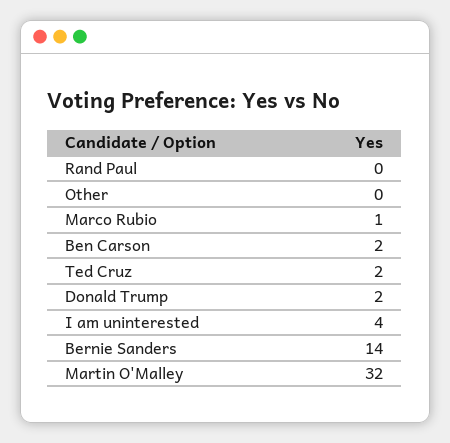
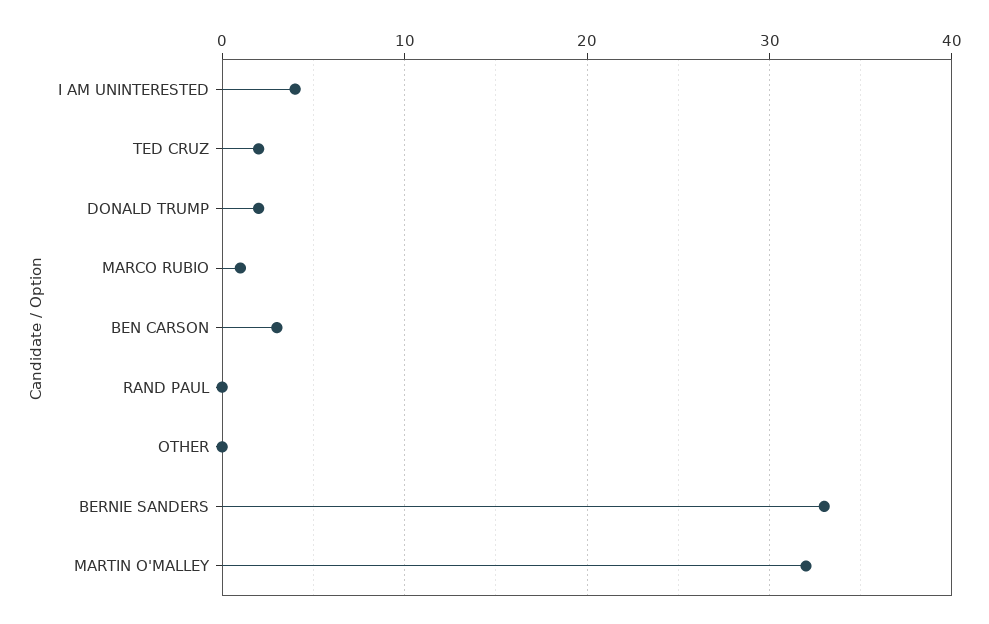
Ben Carson: 2 -> 3
Bernie Sanders: 14 -> 33

